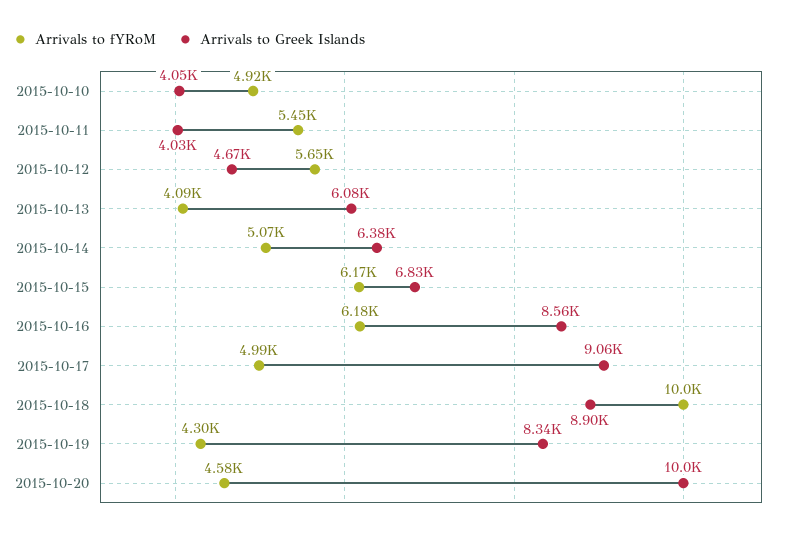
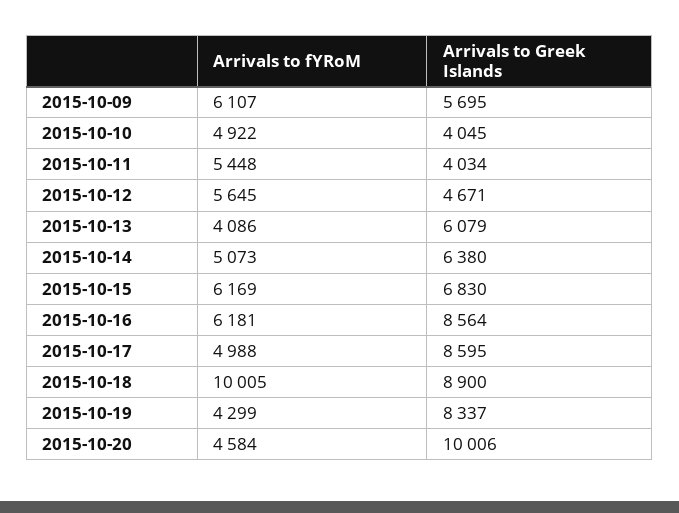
Arrivals to Greek Islands, 2015-10-17: 9060 -> 8595
Arrivals to fYRoM, 2015-10-09: none -> 6107
Arrivals to Greek Islands, 2015-10-09: none -> 5695

